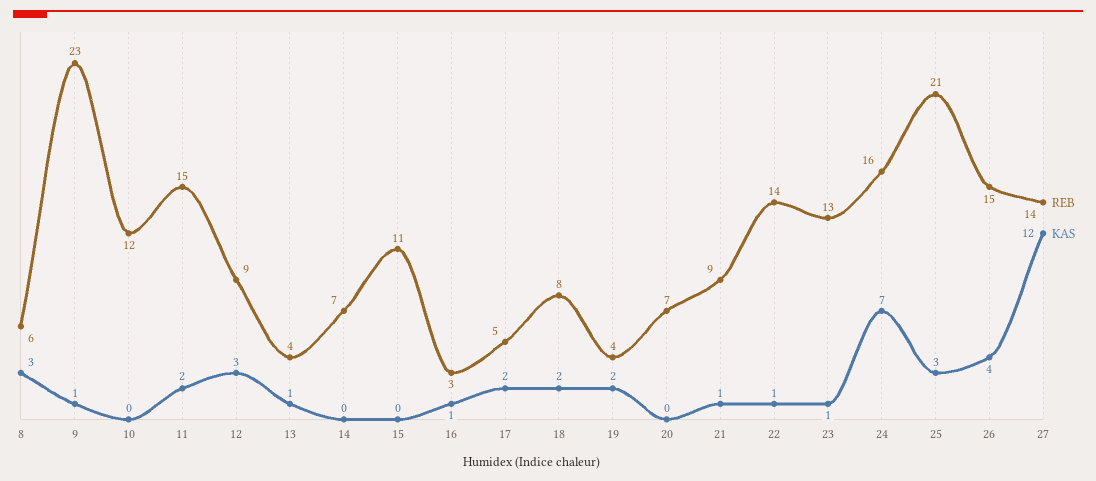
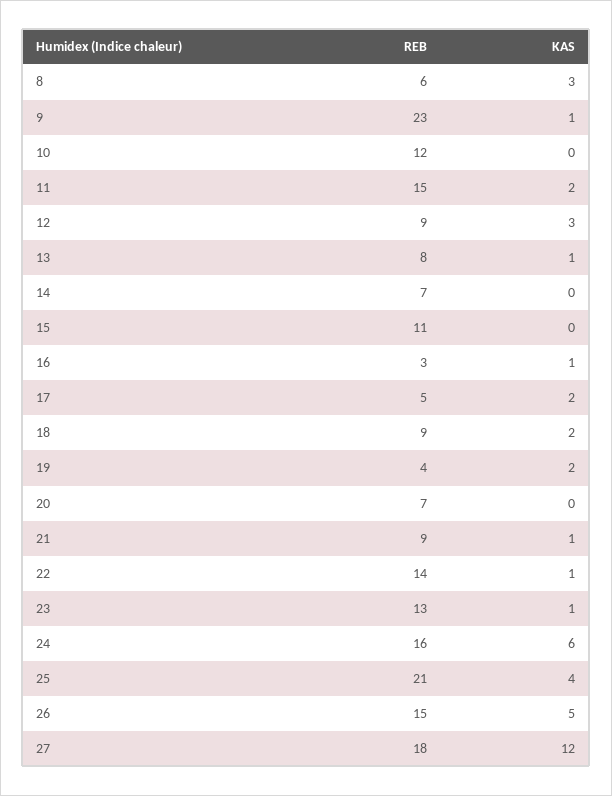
REB, 13: 4 -> 8
REB, 18: 8 -> 9
KAS, 24: 7 -> 6
KAS, 25: 3 -> 4
KAS, 26: 4 -> 5
REB, 27: 14 -> 18

